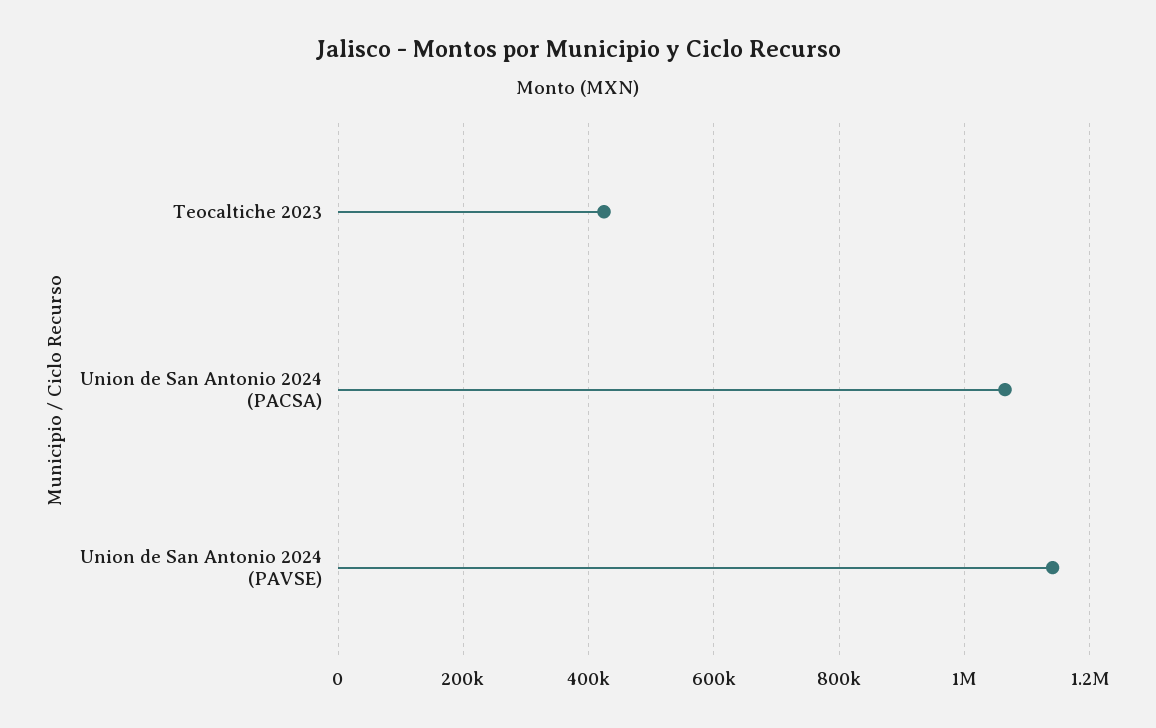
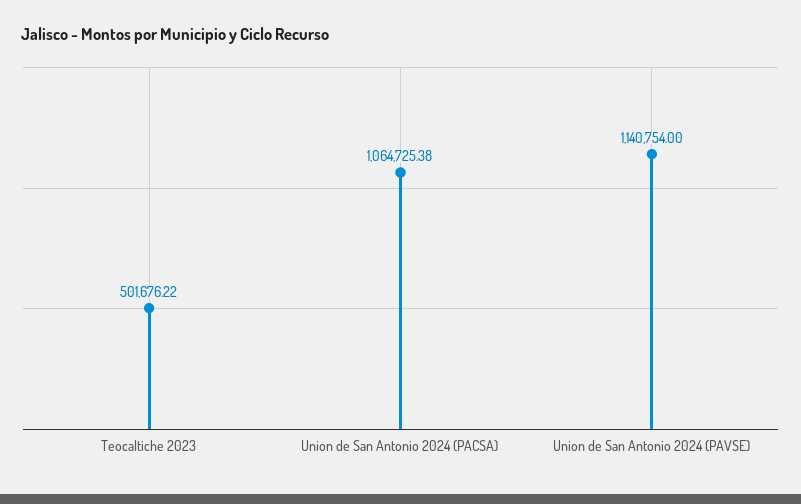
Teocaltiche 2023: 420000 -> 501676.22

